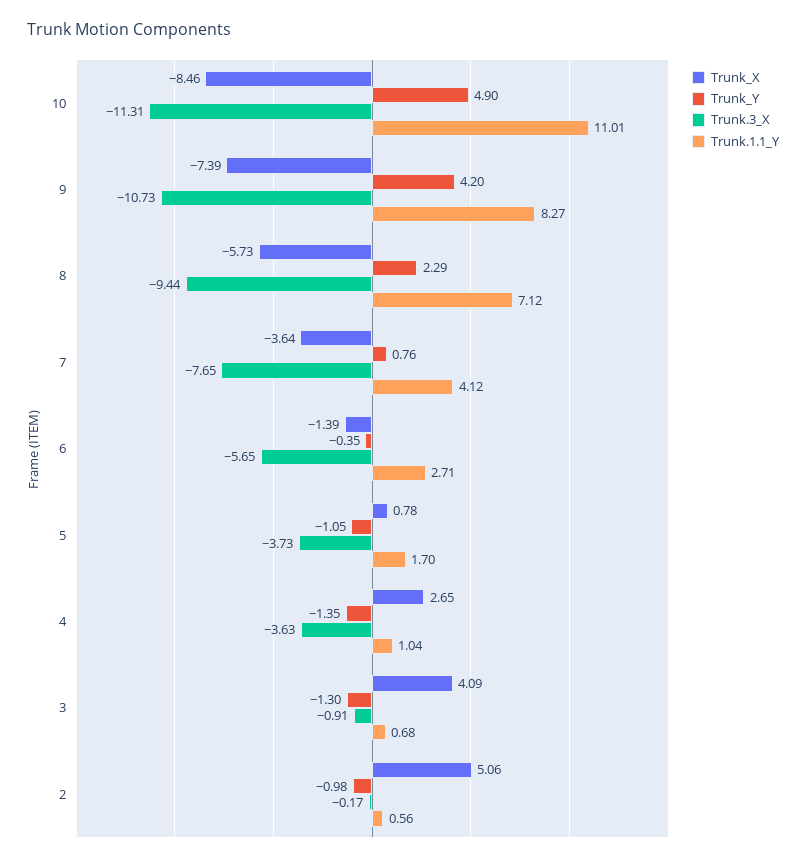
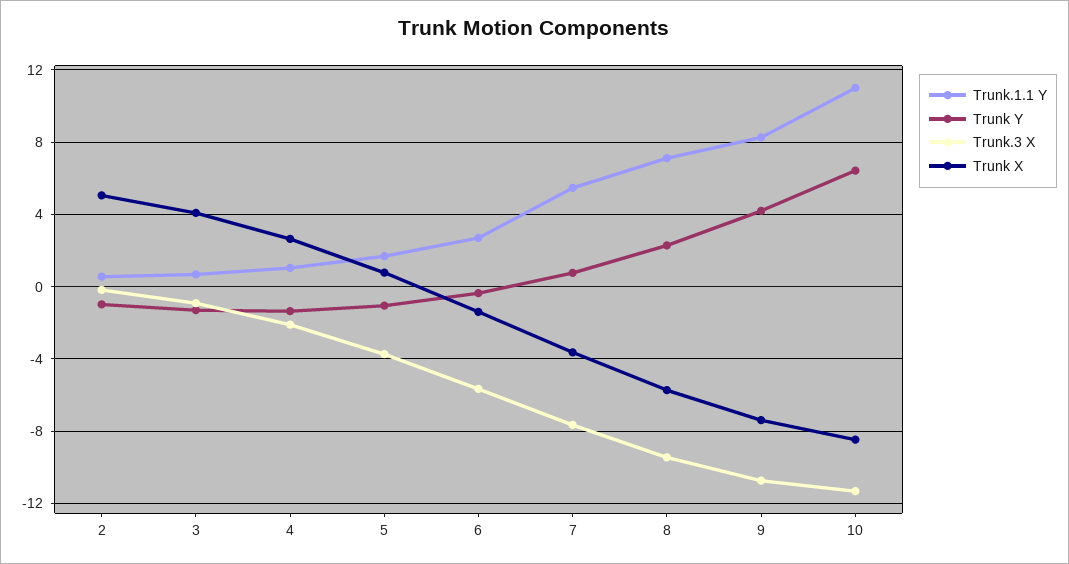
Trunk_Y, 10: 4.9 -> 6.5
Trunk.1.1_Y, 7: 4.12 -> 5.5
Trunk.3_X, 4: -3.63 -> -2

